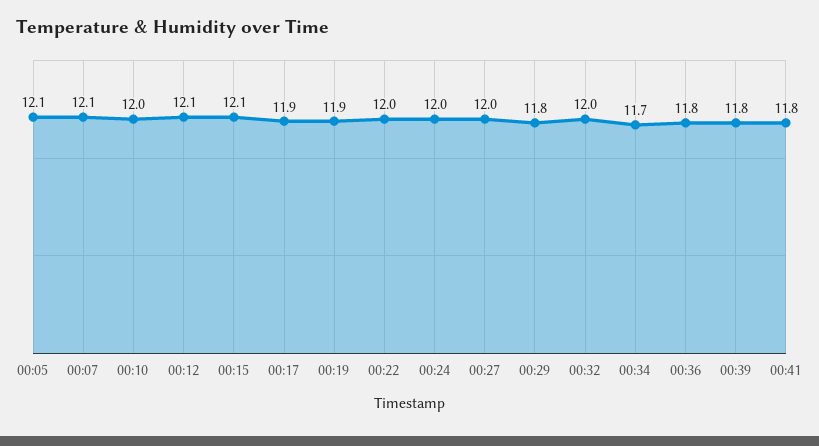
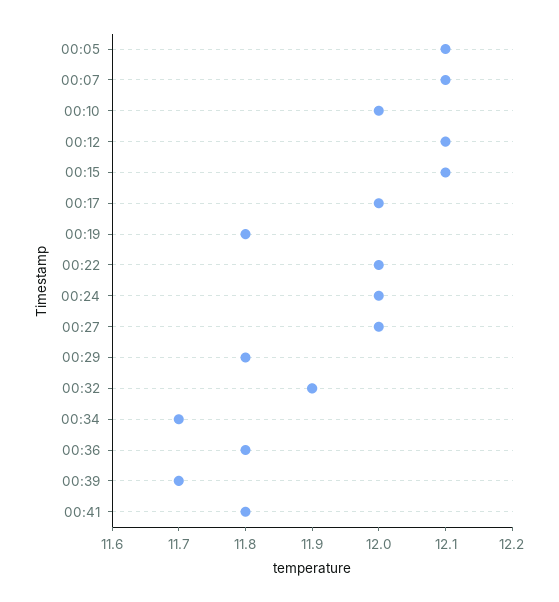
00:17: 11.9 -> 12
00:19: 11.9 -> 11.8
00:32: 12 -> 11.9
00:39: 11.8 -> 11.7

